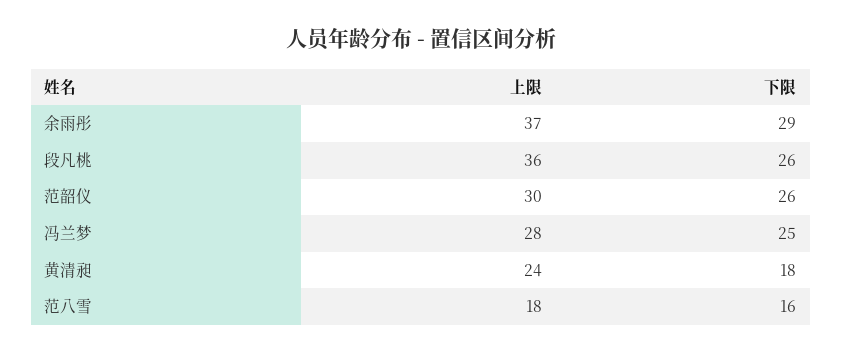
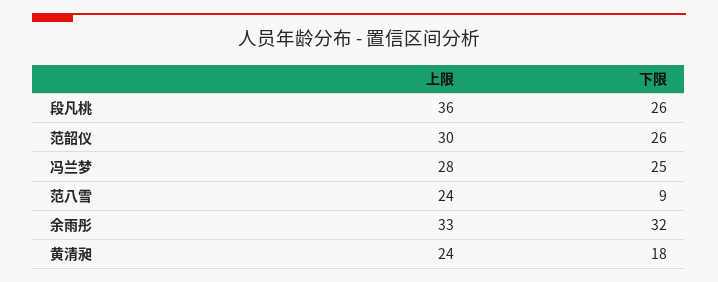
上限, 余雨彤: 37 -> 33
下限, 余雨彤: 29 -> 32
上限, 范八雪: 18 -> 24
下限, 范八雪: 16 -> 9

